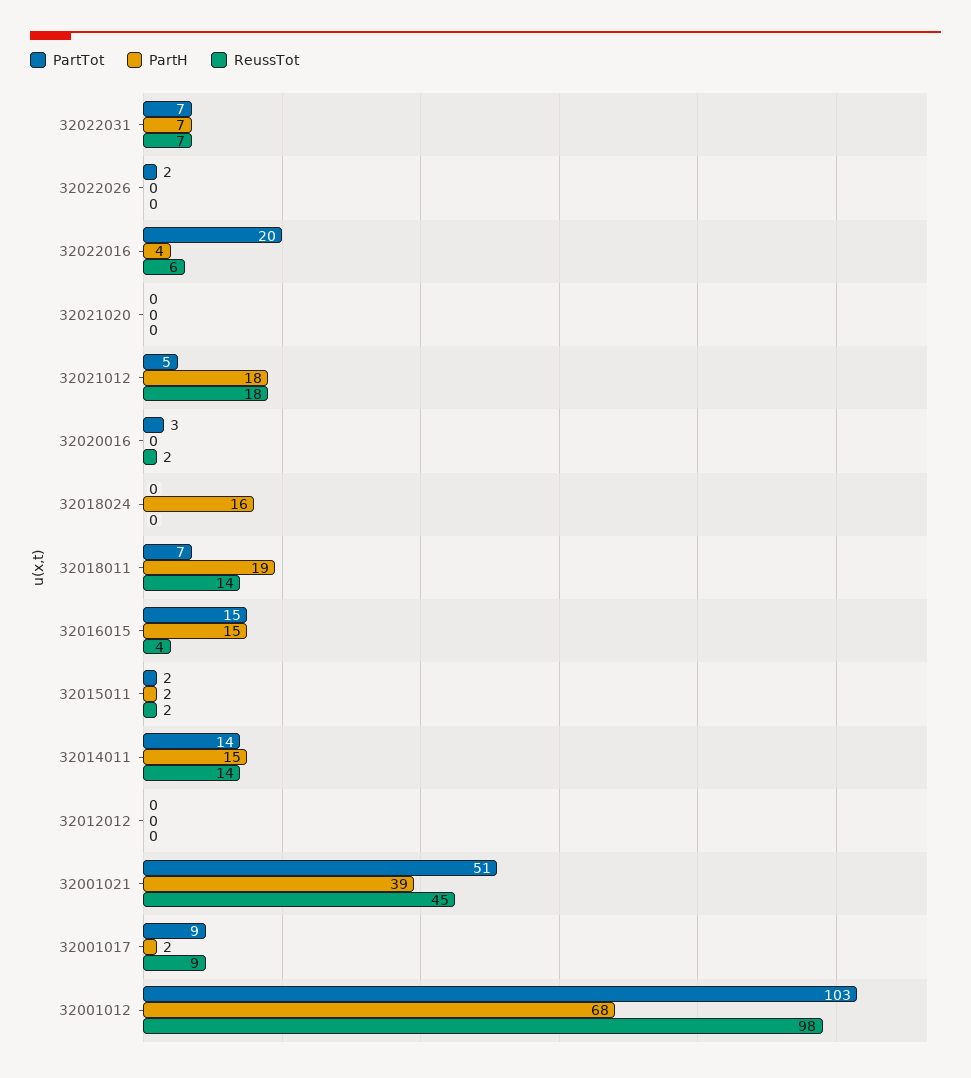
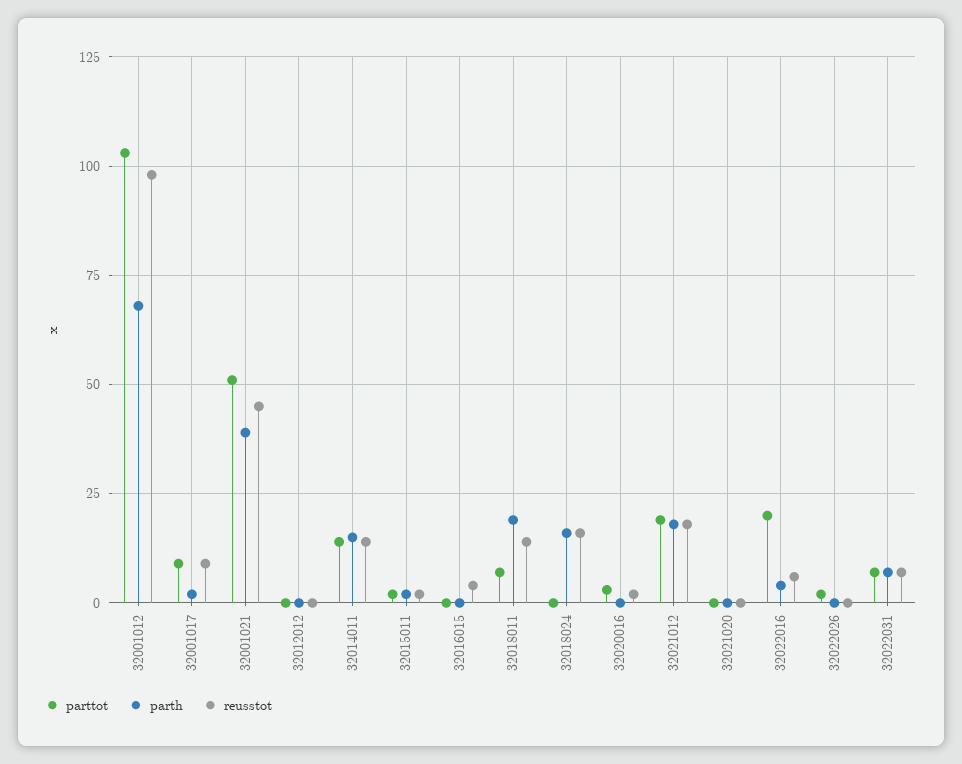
PartTot, 32021012: 5 -> 20
ReussTot, 32018024: 0 -> 15
PartTot, 32016015: 15 -> 0
PartH, 32016015: 15 -> 0

